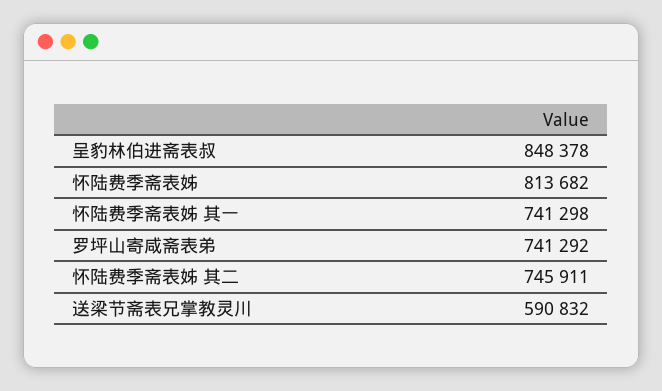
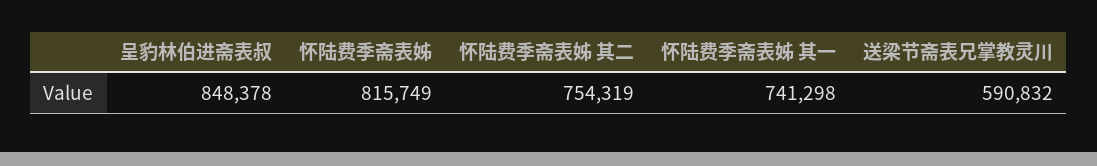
怀陆费季斋表姊: 813682 -> 815749
罗坪山寄咸斋表弟: 741292 -> none
怀陆费季斋表姊 其二: 745911 -> 754319

